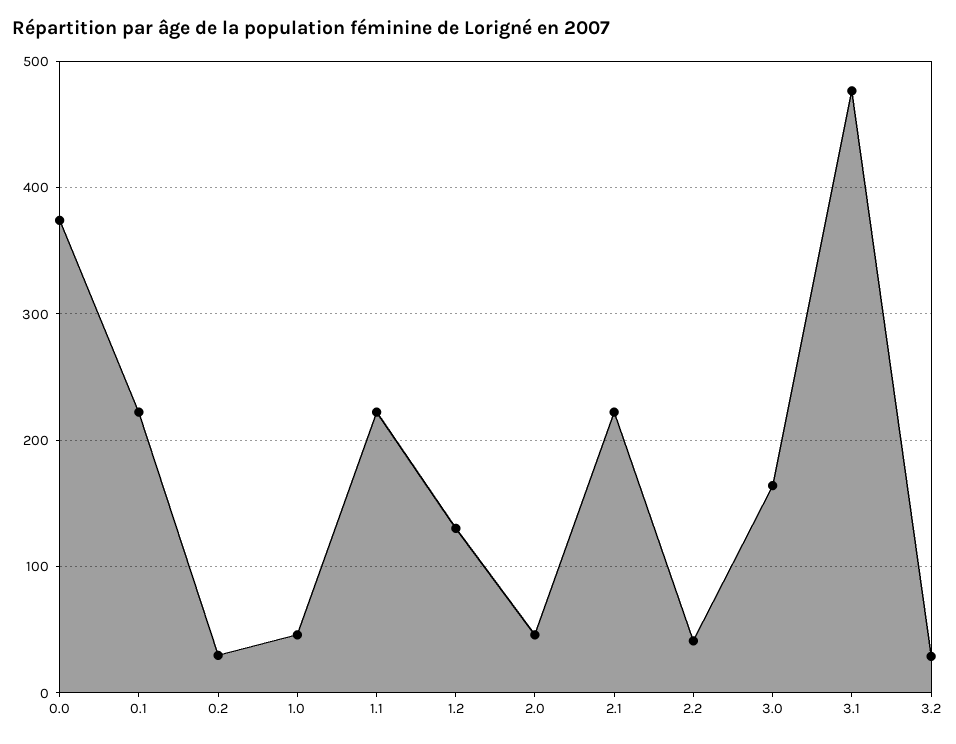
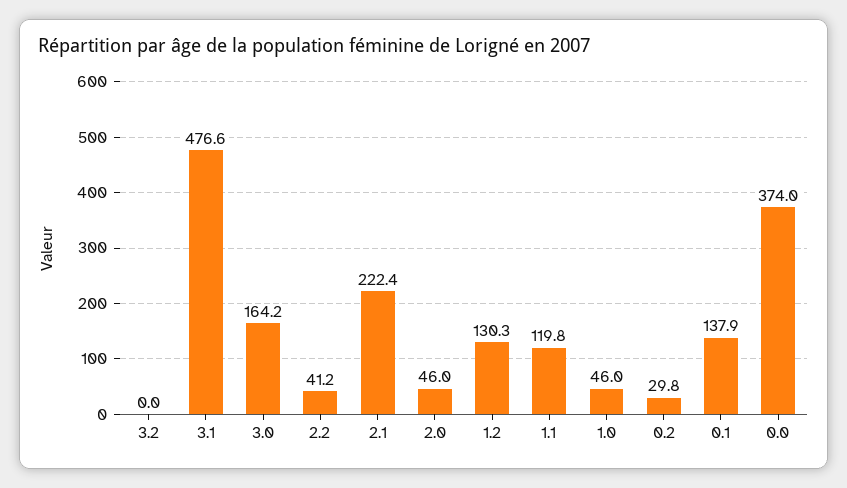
0.1: 220 -> 137.9
1.1: 220 -> 119.8
3.2: 30 -> 0

